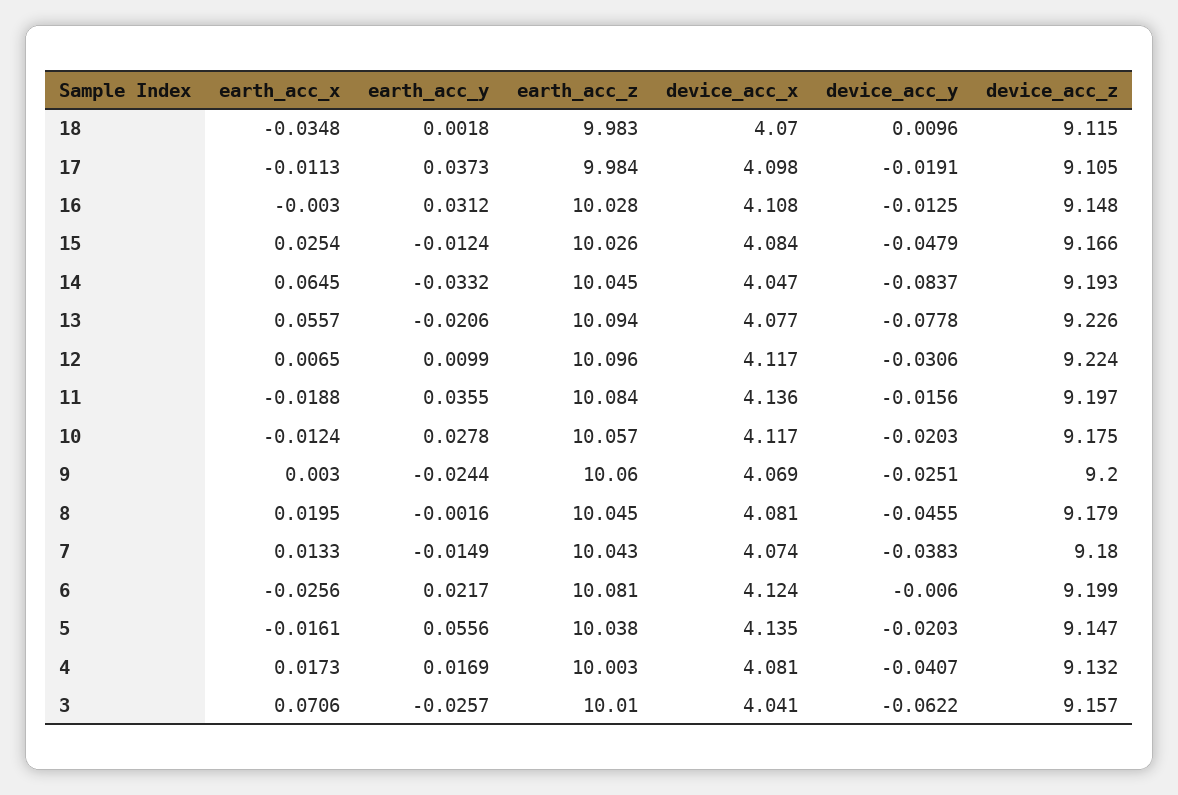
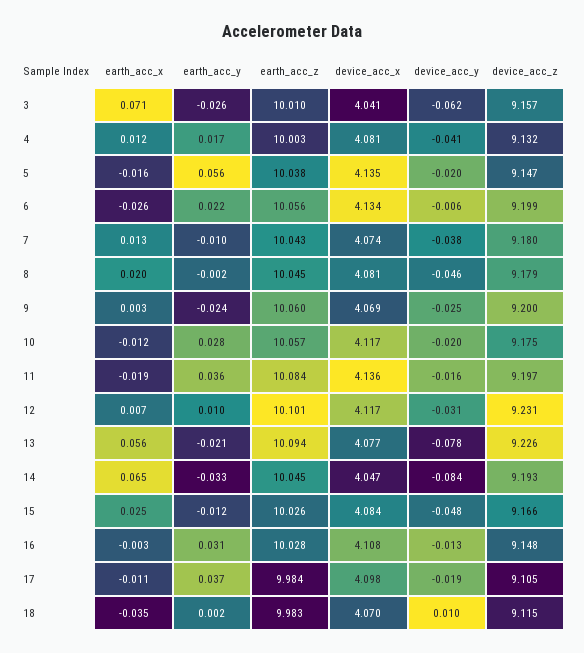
earth_acc_z, 12: 10.096 -> 10.101
device_acc_z, 12: 9.224 -> 9.231
earth_acc_y, 7: -0.0149 -> -0.01
earth_acc_z, 6: 10.081 -> 10.056
device_acc_x, 6: 4.124 -> 4.134
earth_acc_x, 4: 0.0173 -> 0.012

